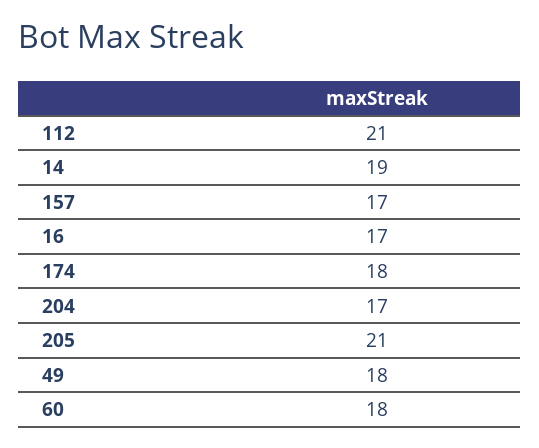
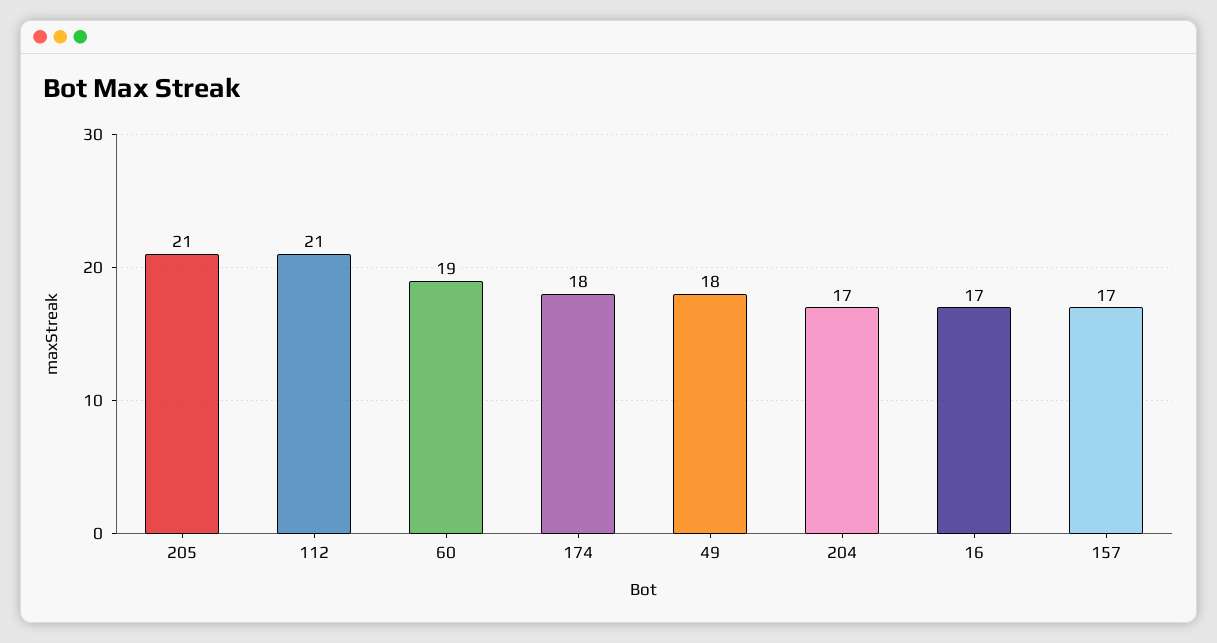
14: 19 -> none
60: 18 -> 19

